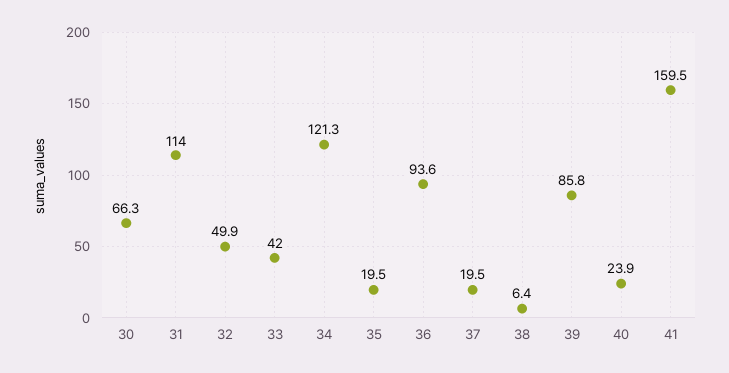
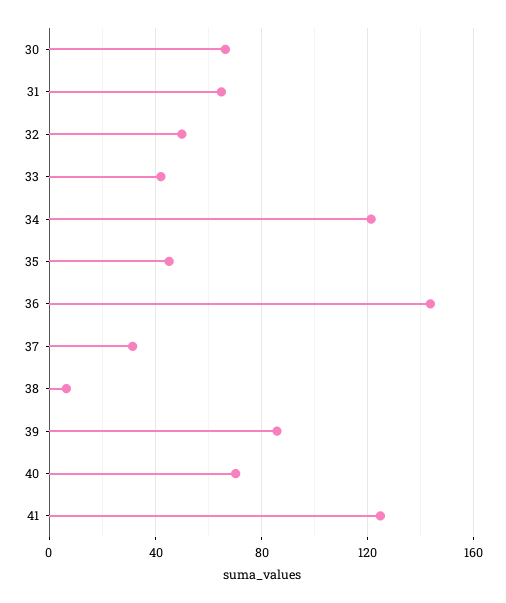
31: 114 -> 65
35: 19.5 -> 45
36: 93.6 -> 145
37: 19.5 -> 30
40: 23.9 -> 70
41: 159.5 -> 125

